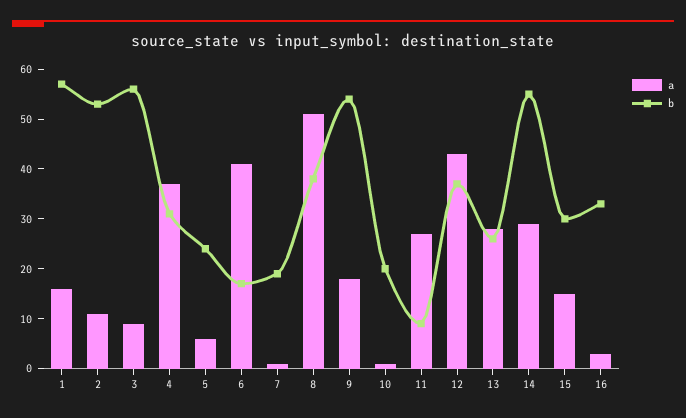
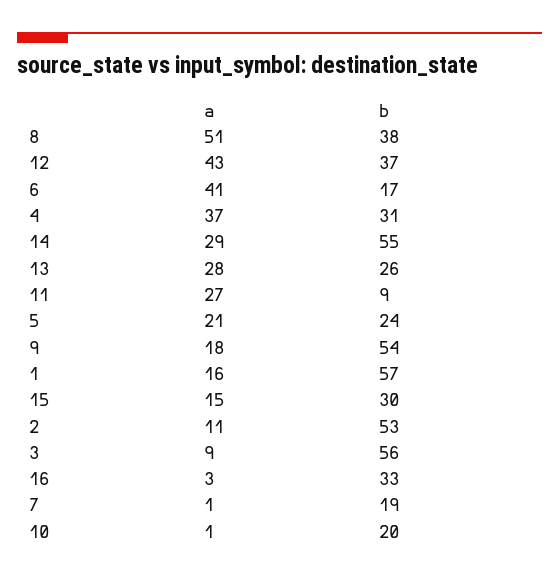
a, 5: 5 -> 21

